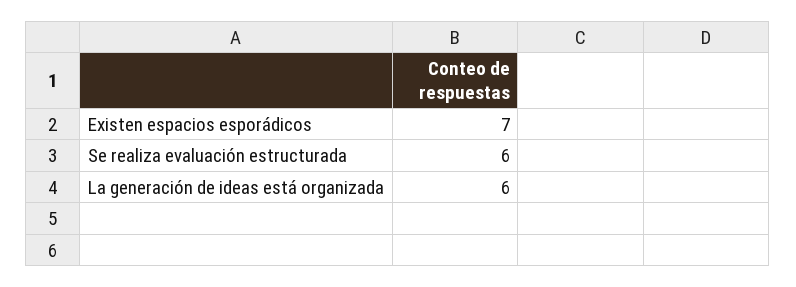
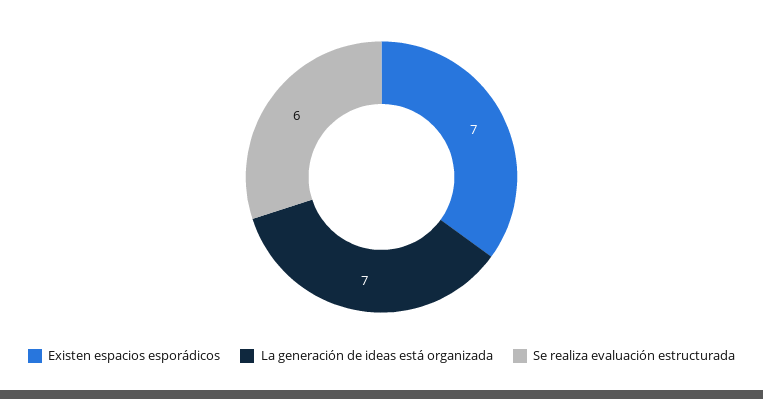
La generación de ideas está organizada: 6 -> 7

